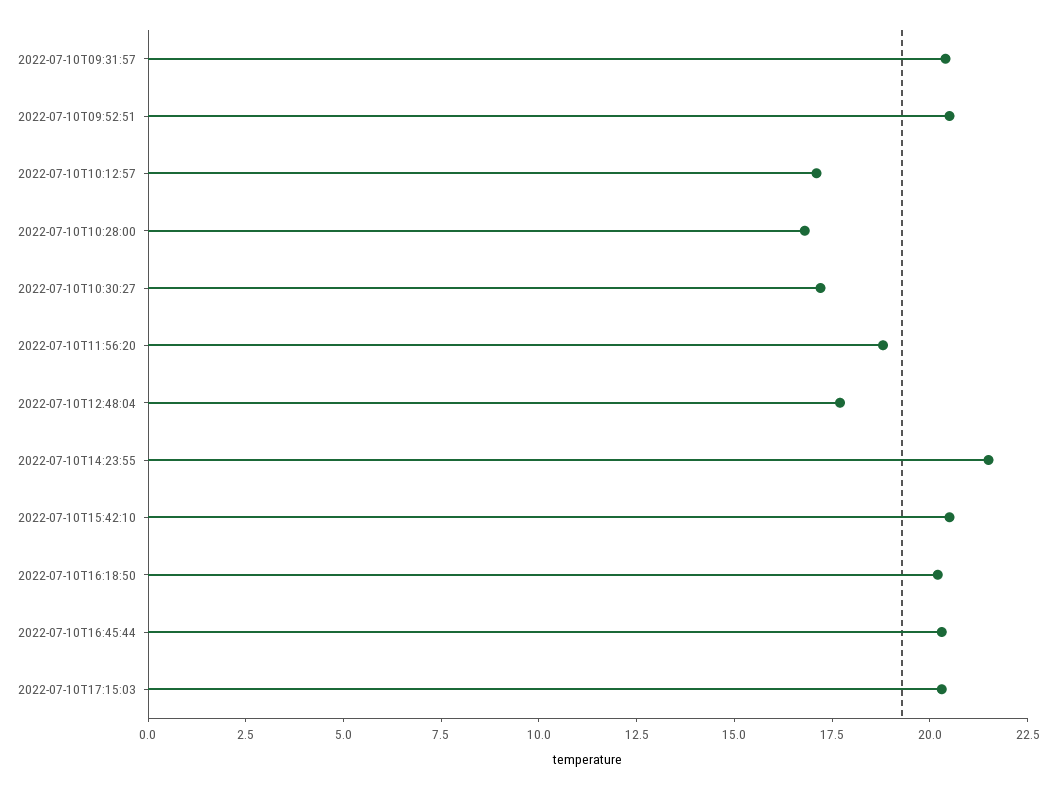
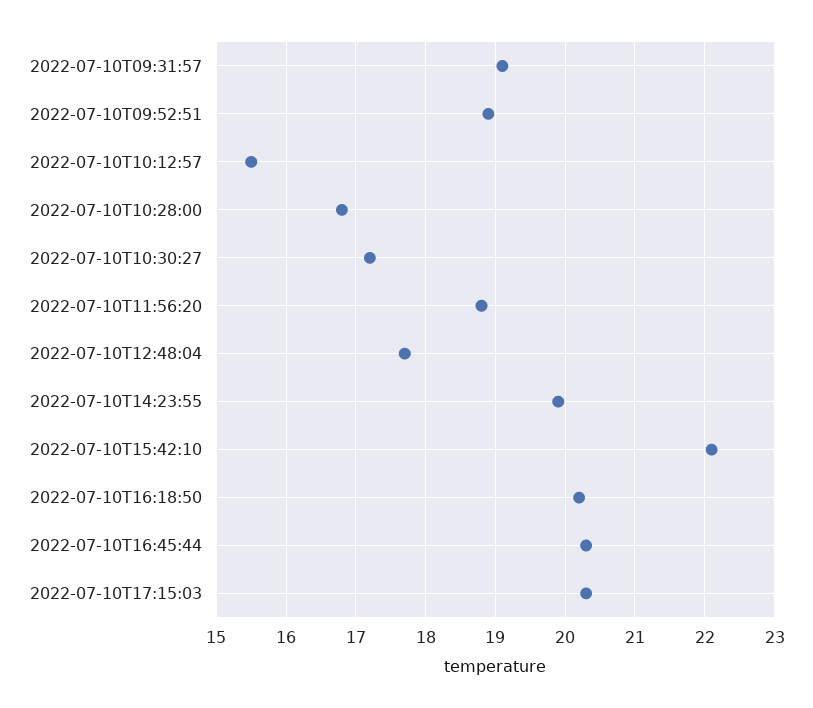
2022-07-10T09:31:57: 20.5 -> 19.1
2022-07-10T09:52:51: 20.5 -> 18.9
2022-07-10T10:12:57: 17 -> 15.5
2022-07-10T14:23:55: 21.5 -> 19.9
2022-07-10T15:42:10: 20.5 -> 22.1

